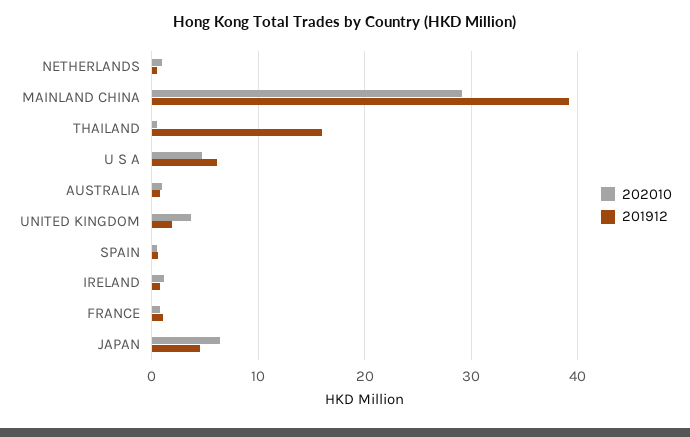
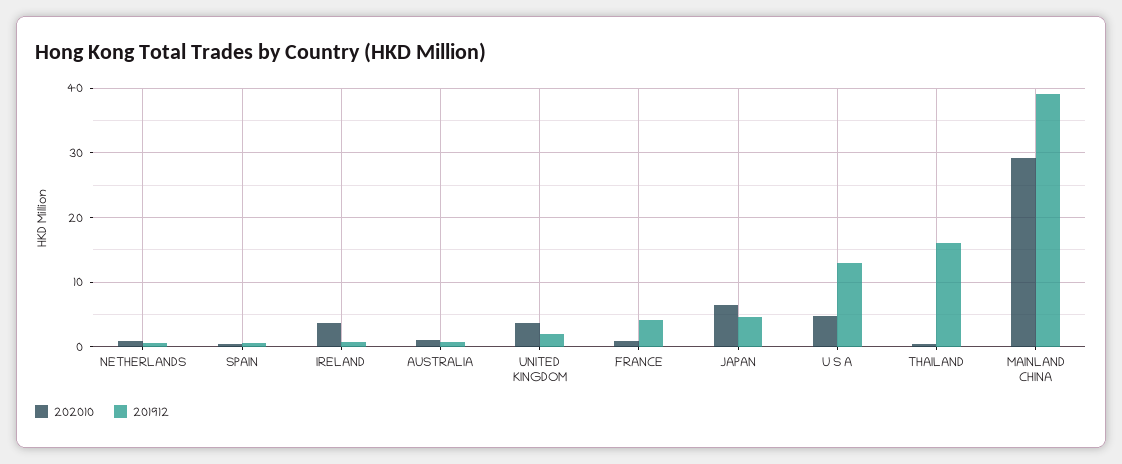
201912, U S A: 6 -> 13
202010, IRELAND: 1 -> 4
201912, FRANCE: 1 -> 4

